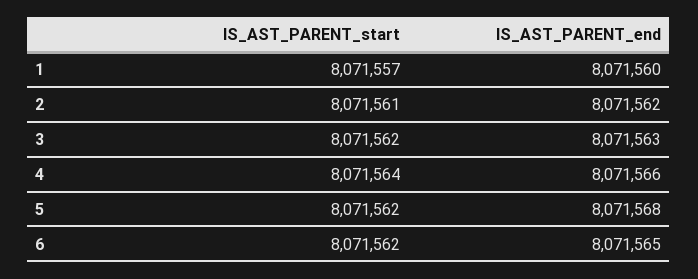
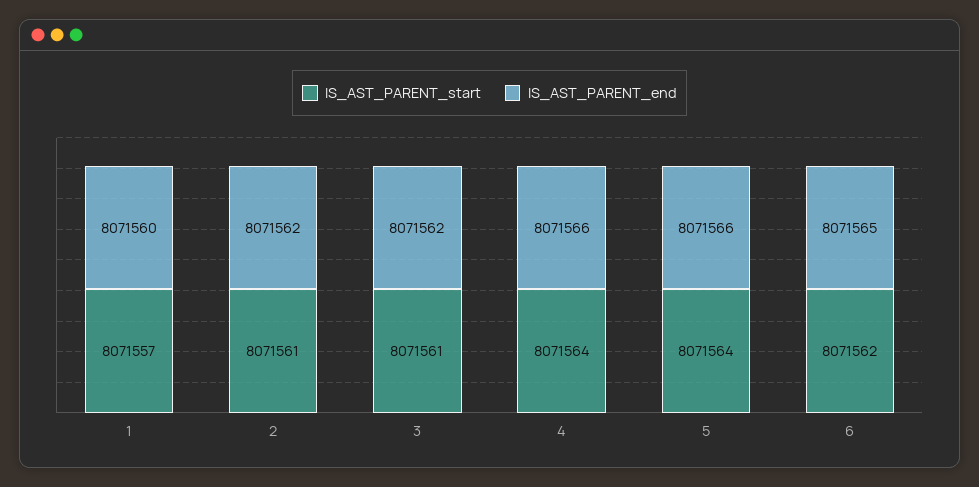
IS_AST_PARENT_start, 3: 8071562 -> 8071561
IS_AST_PARENT_end, 3: 8071563 -> 8071562
IS_AST_PARENT_start, 5: 8071562 -> 8071564
IS_AST_PARENT_end, 5: 8071568 -> 8071566

